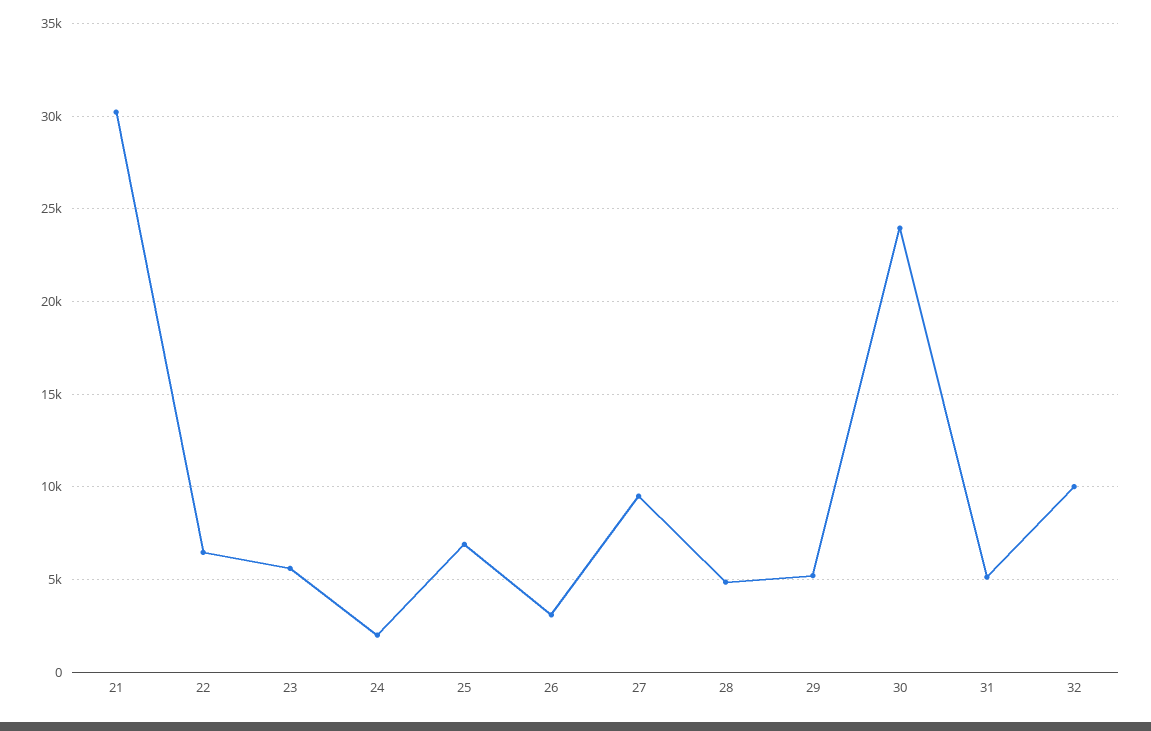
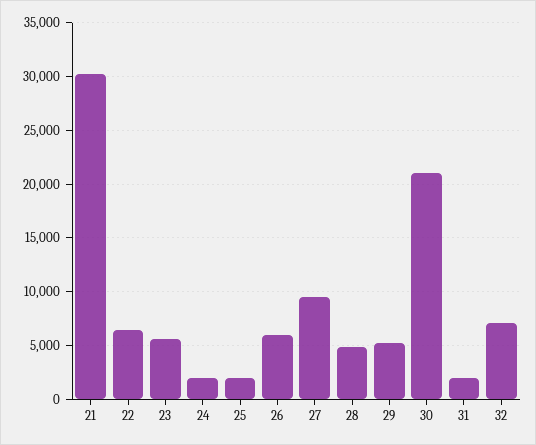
25: 7000 -> 2000
26: 3000 -> 6000
30: 24000 -> 21000
31: 5000 -> 2000
32: 10000 -> 7000

